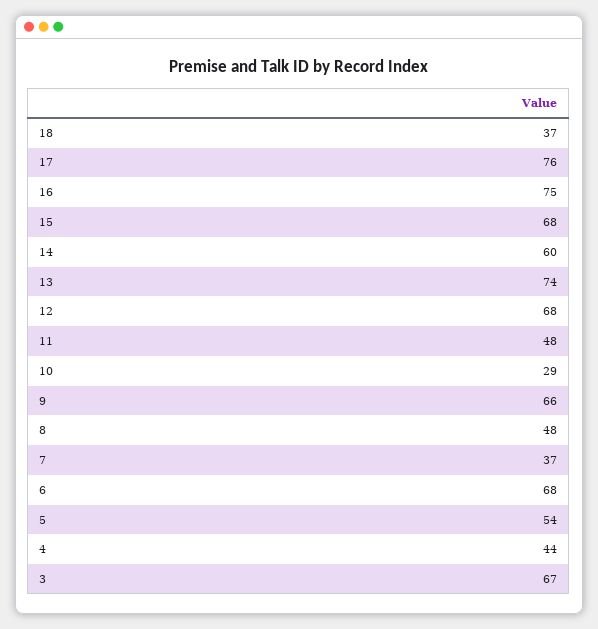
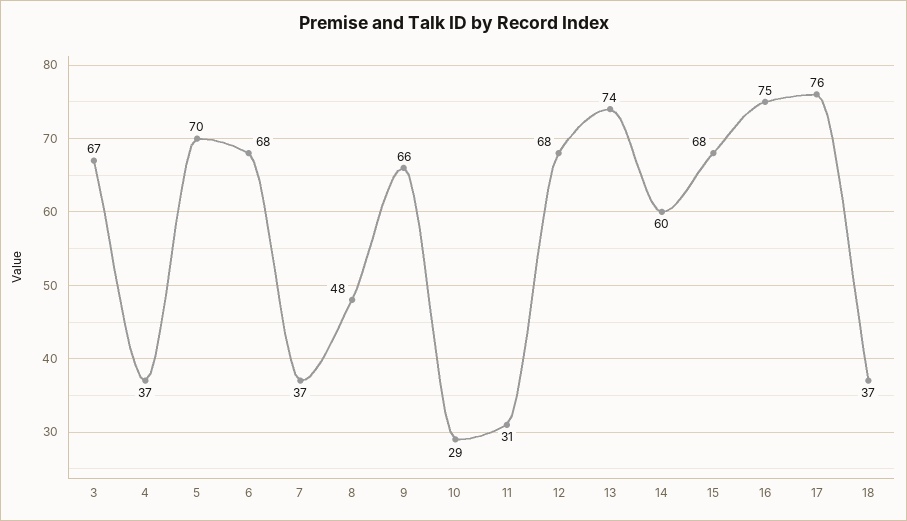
11: 48 -> 31
5: 54 -> 70
4: 44 -> 37

